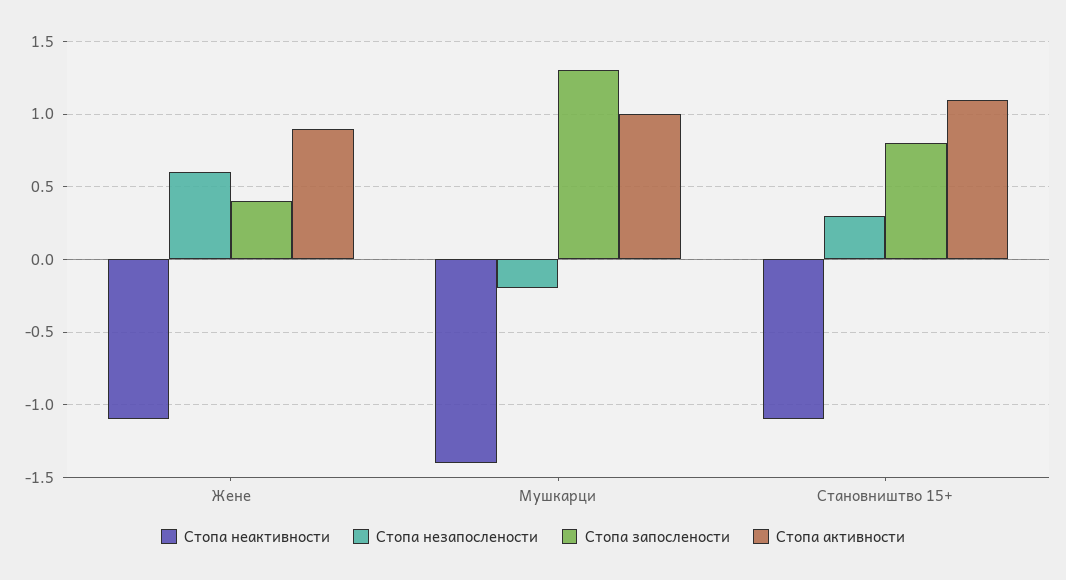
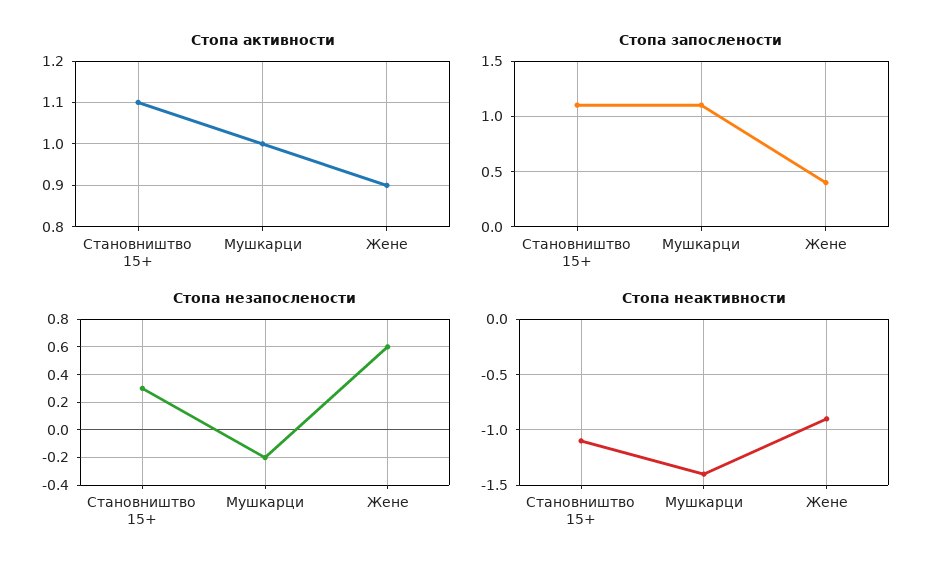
Стопа неактивности, Жене: -1.1 -> -0.9
Стопа запослености, Мушкарци: 1.3 -> 1.1
Стопа запослености, Становништво 15+: 0.8 -> 1.1

